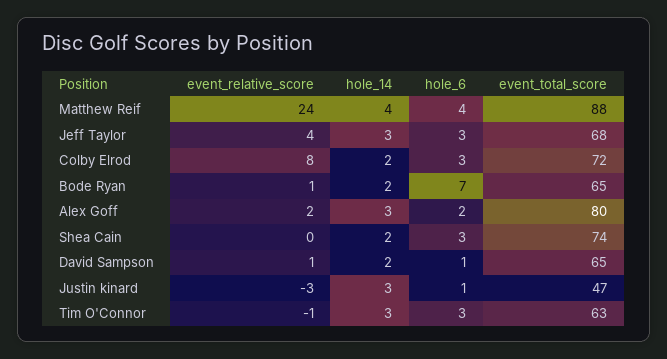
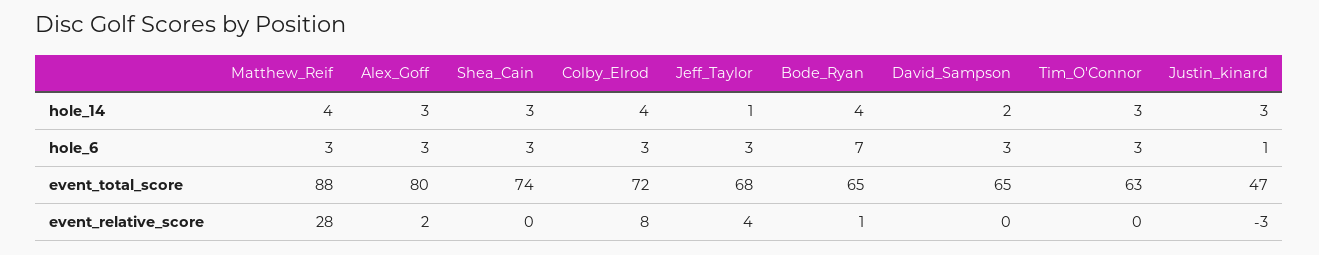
event_relative_score, Matthew Reif: 24 -> 28
hole_6, Matthew Reif: 4 -> 3
hole_14, Jeff Taylor: 3 -> 1
hole_14, Colby Elrod: 2 -> 4
hole_14, Bode Ryan: 2 -> 4
hole_6, Alex Goff: 2 -> 3
hole_14, Shea Cain: 2 -> 3
event_relative_score, David Sampson: 1 -> 0
hole_6, David Sampson: 1 -> 3
event_relative_score, Tim O'Connor: -1 -> 0

